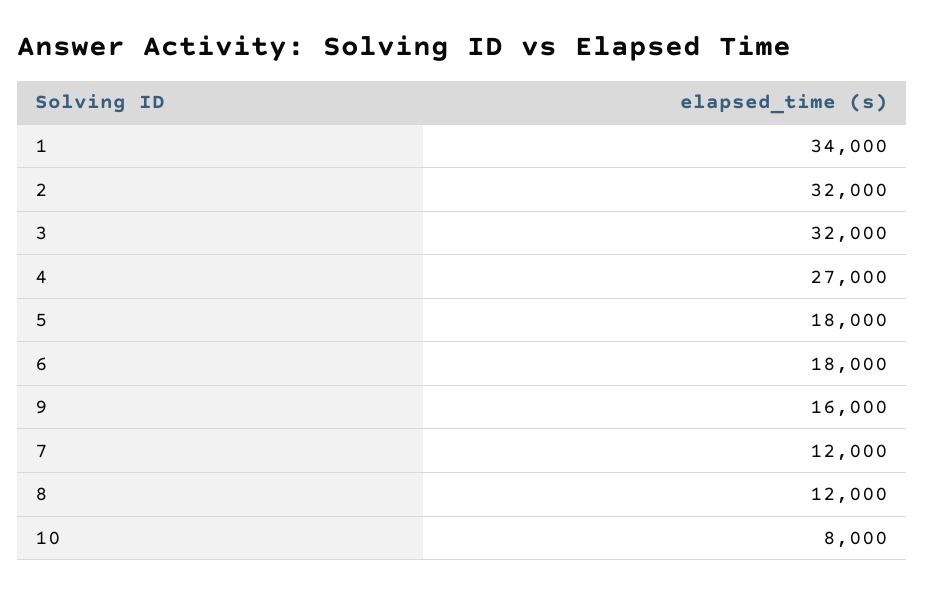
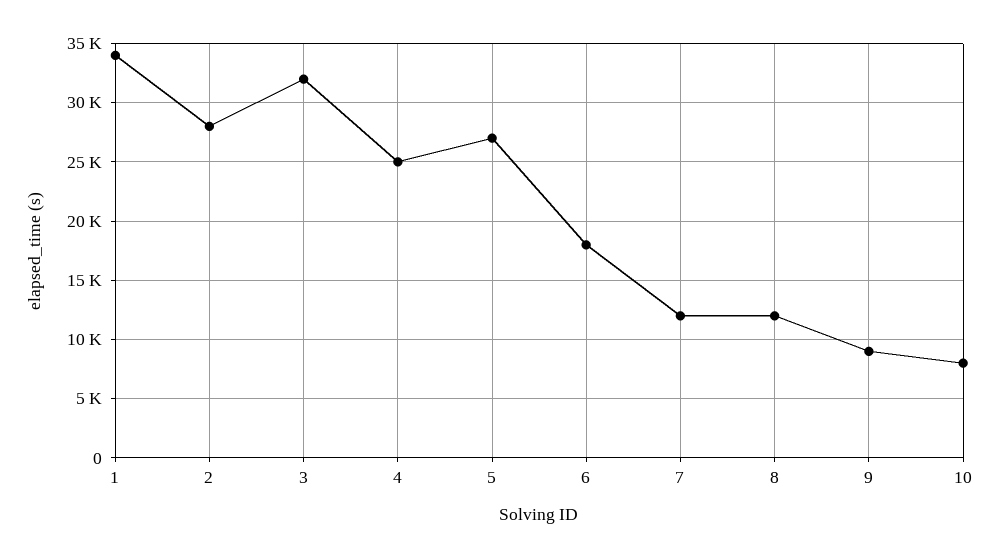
2: 32000 -> 28000
4: 27000 -> 25000
5: 18000 -> 27000
9: 16000 -> 9000

